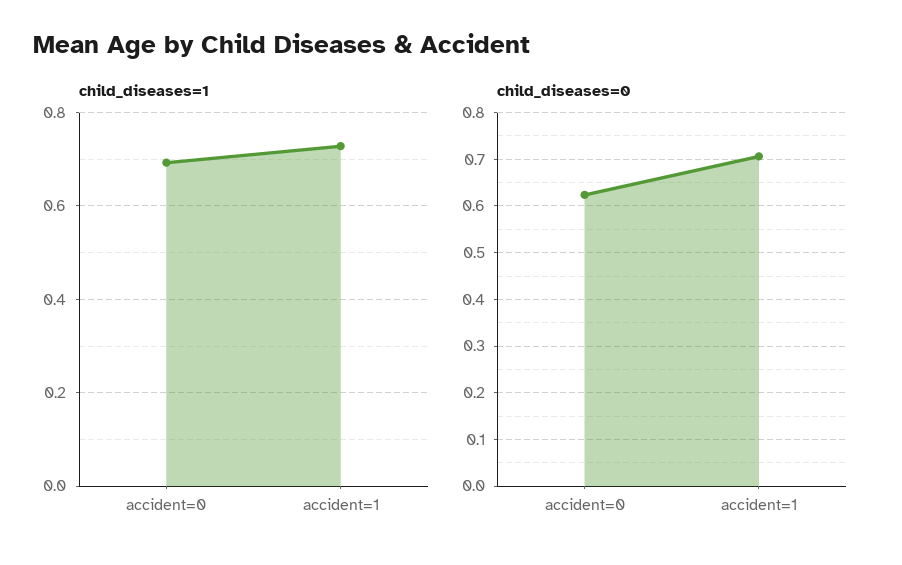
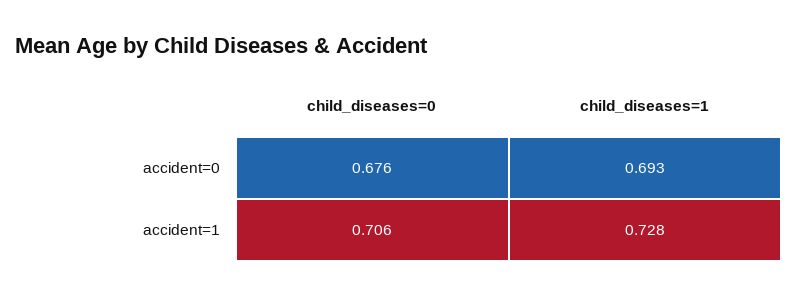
child_diseases=0, accident=0: 0.62 -> 0.676

